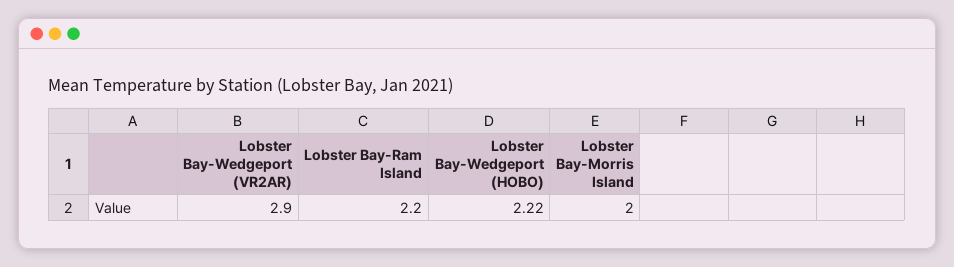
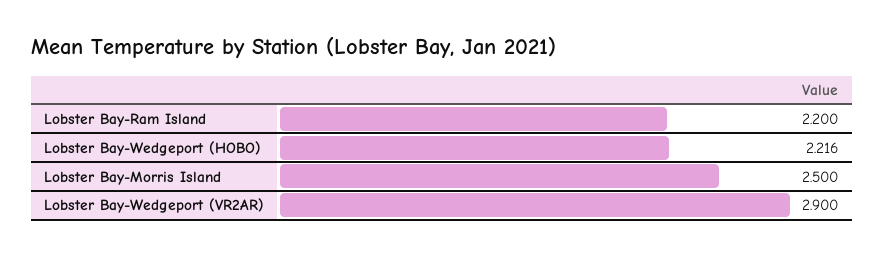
Lobster Bay-Morris Island: 2 -> 2.5

